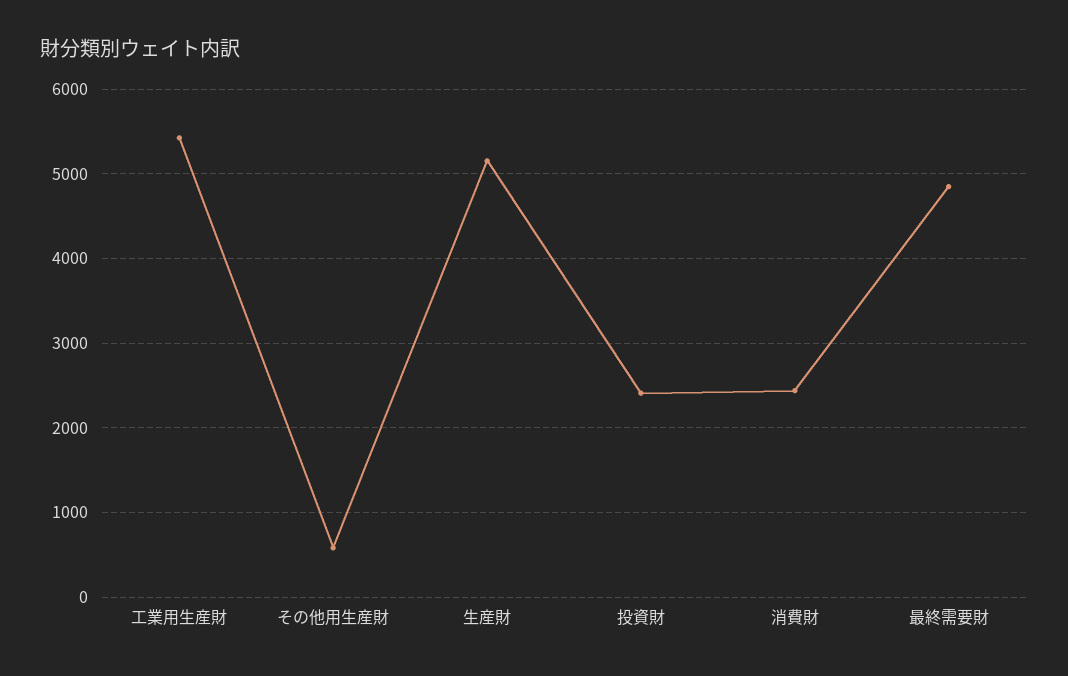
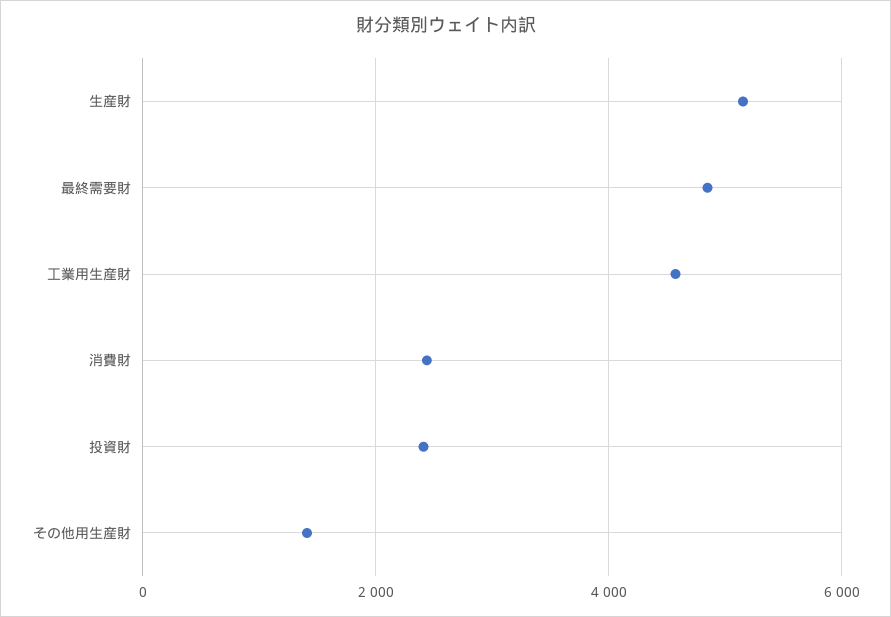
工業用生産財: 5400 -> 4600
その他用生産財: 600 -> 1400

